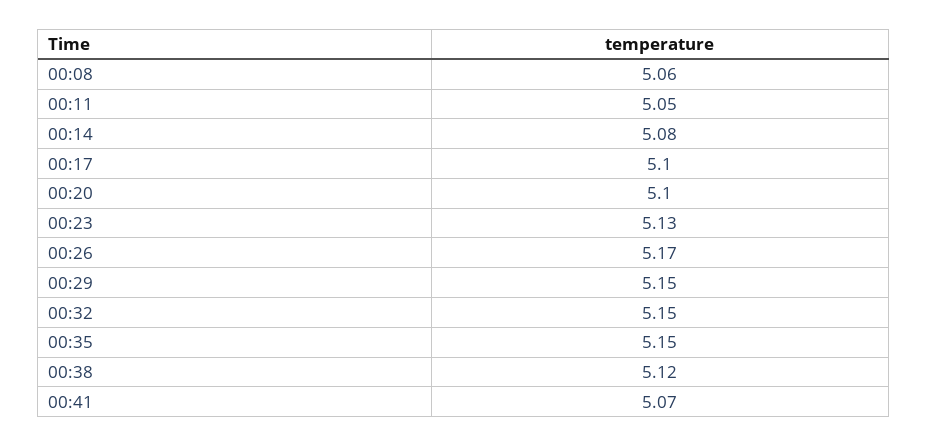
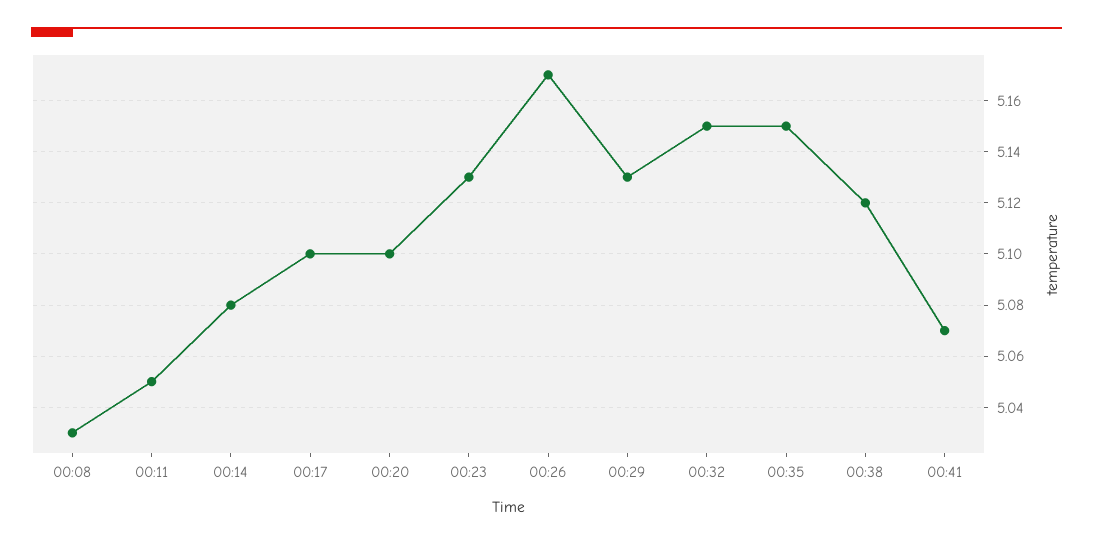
00:08: 5.06 -> 5.03
00:29: 5.15 -> 5.13

